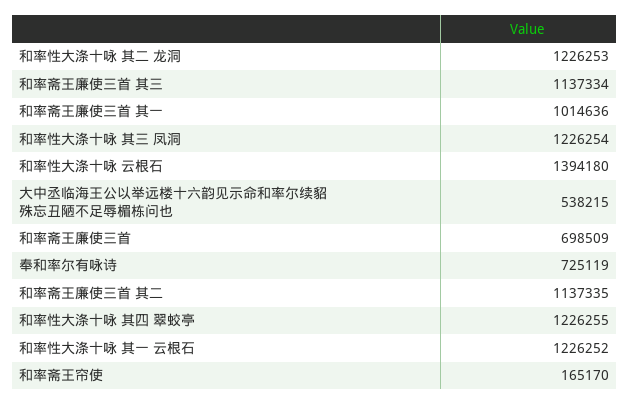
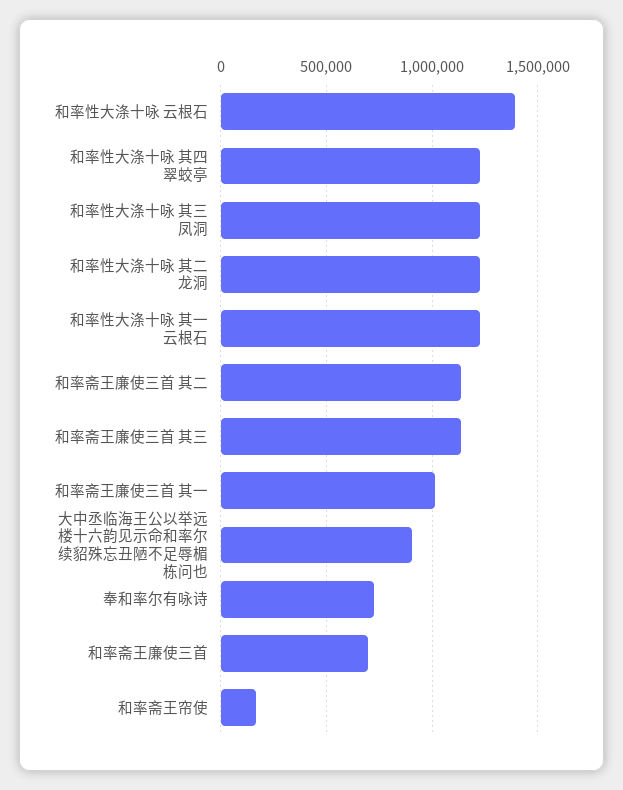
大中丞临海王公以举远楼十六韵见示命和率尔续貂殊忘丑陋不足辱楣栋问也: 538215 -> 900000

